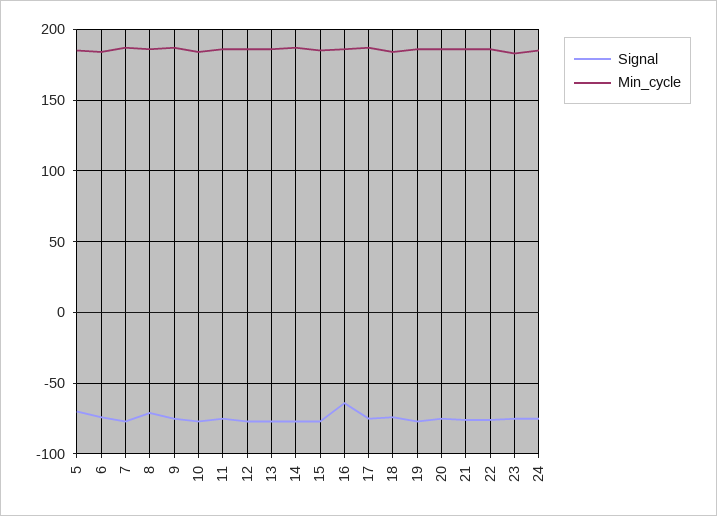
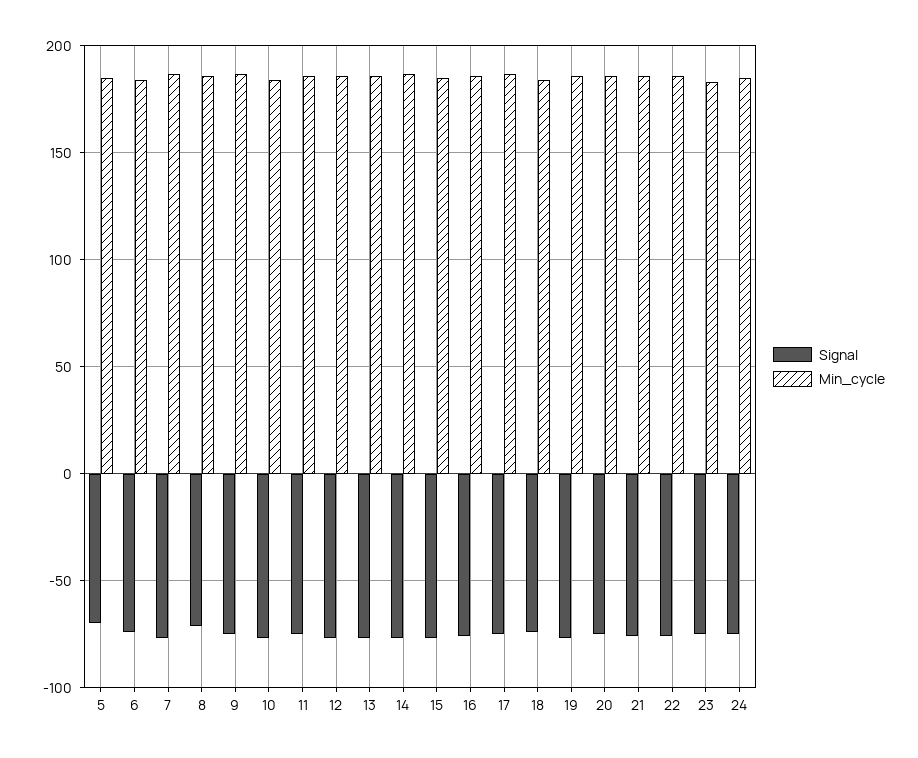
Signal, 16: -65 -> -75

